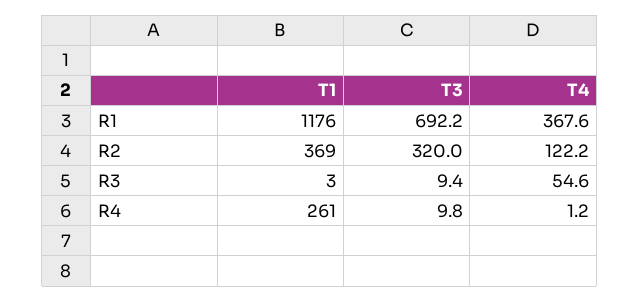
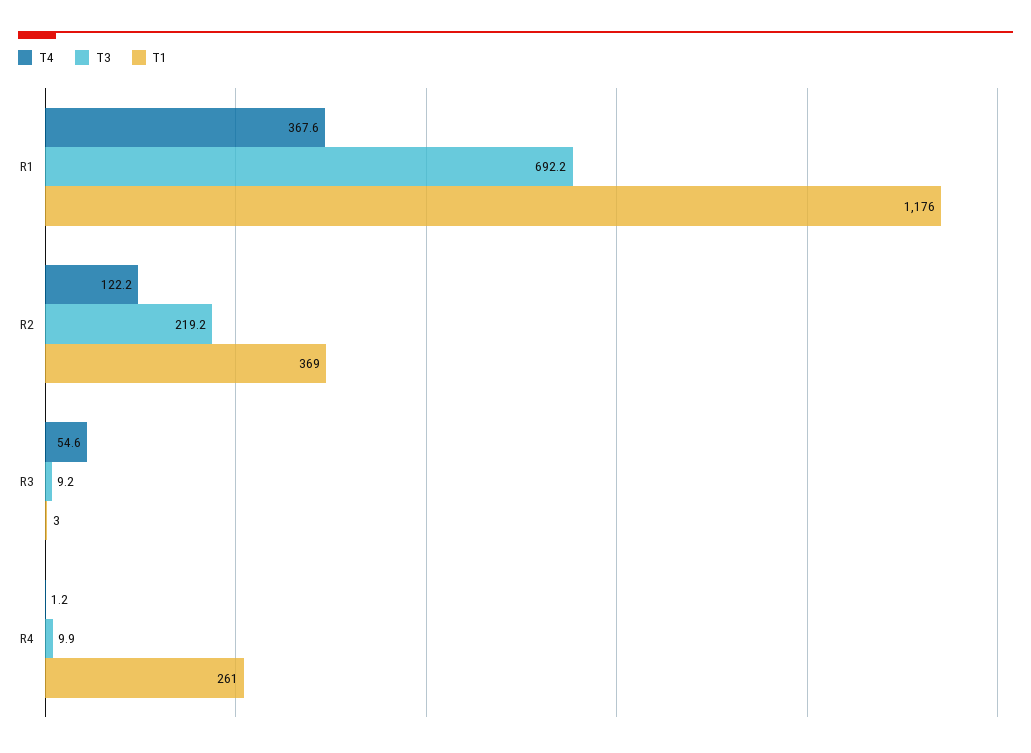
T3, R2: 320 -> 219.2
T3, R3: 9.4 -> 9.2
T3, R4: 9.8 -> 9.9

